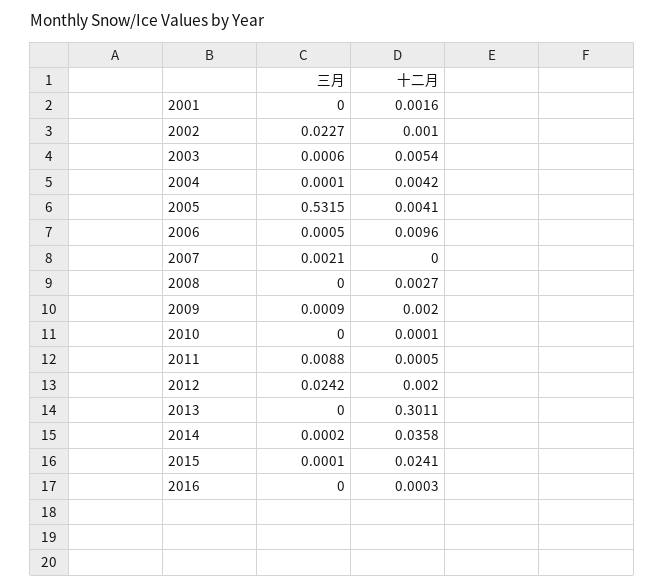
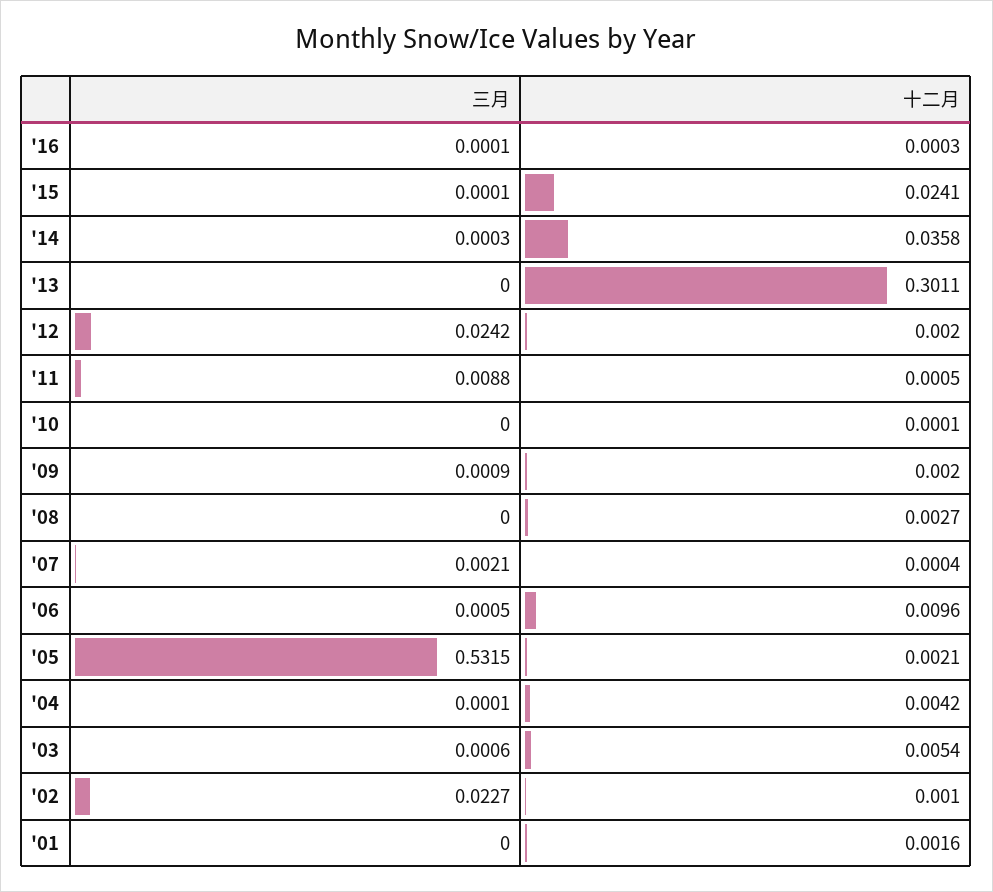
十二月, 2005: 0.0041 -> 0.0021
十二月, 2007: 0 -> 0.0004
三月, 2014: 0.0002 -> 0.0003
三月, 2016: 0 -> 0.0001

